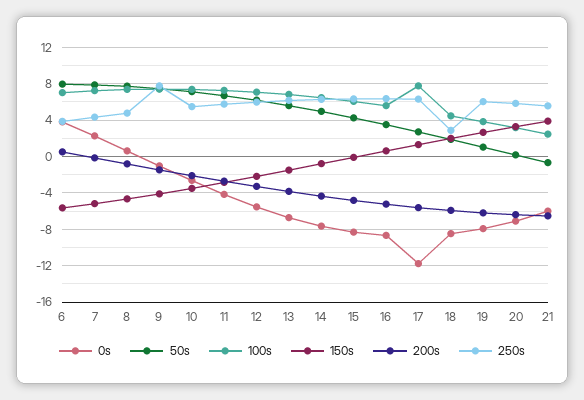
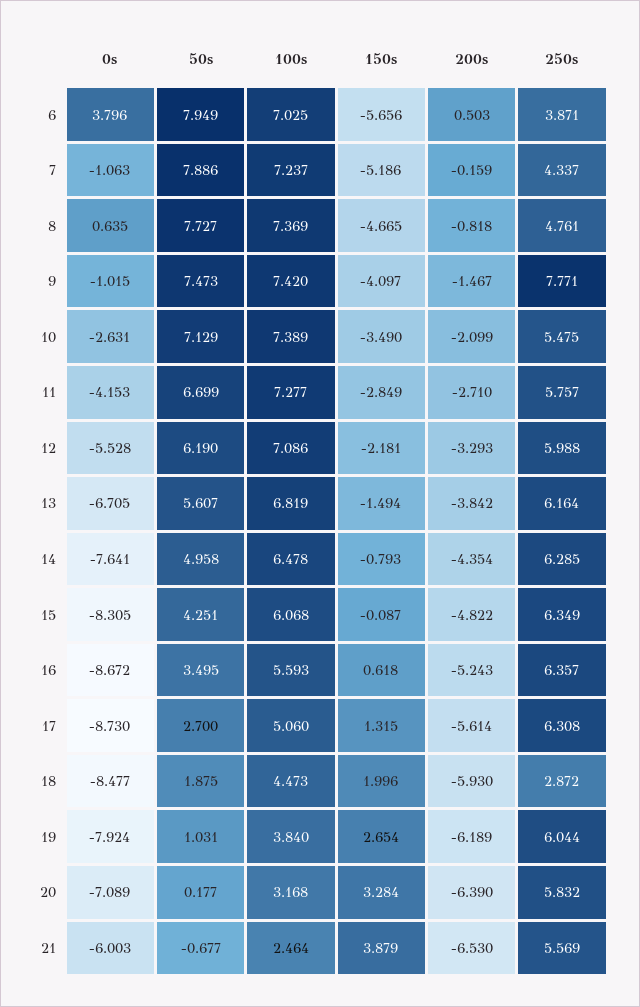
0s, 7: 2 -> -1.063
0s, 17: -12 -> -8.73
100s, 17: 8 -> 5.06

